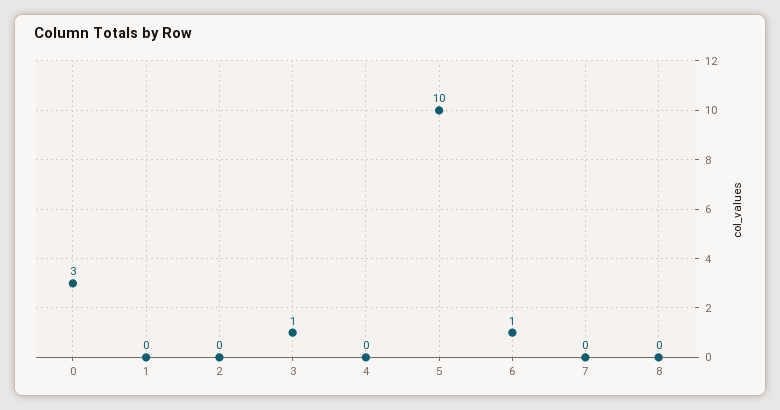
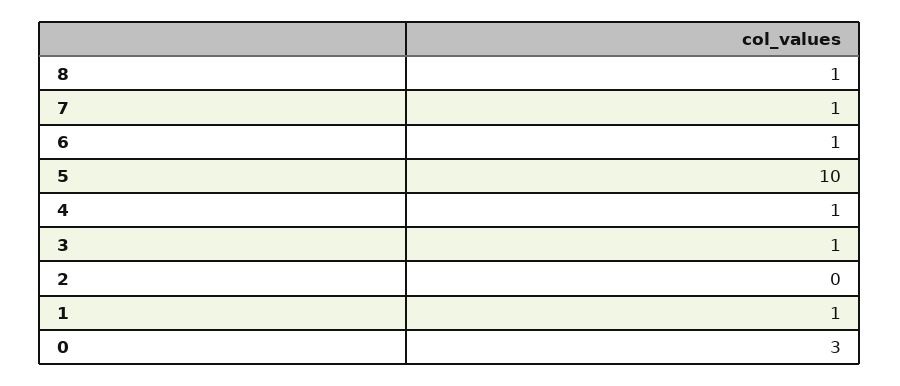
1: 0 -> 1
4: 0 -> 1
7: 0 -> 1
8: 0 -> 1

